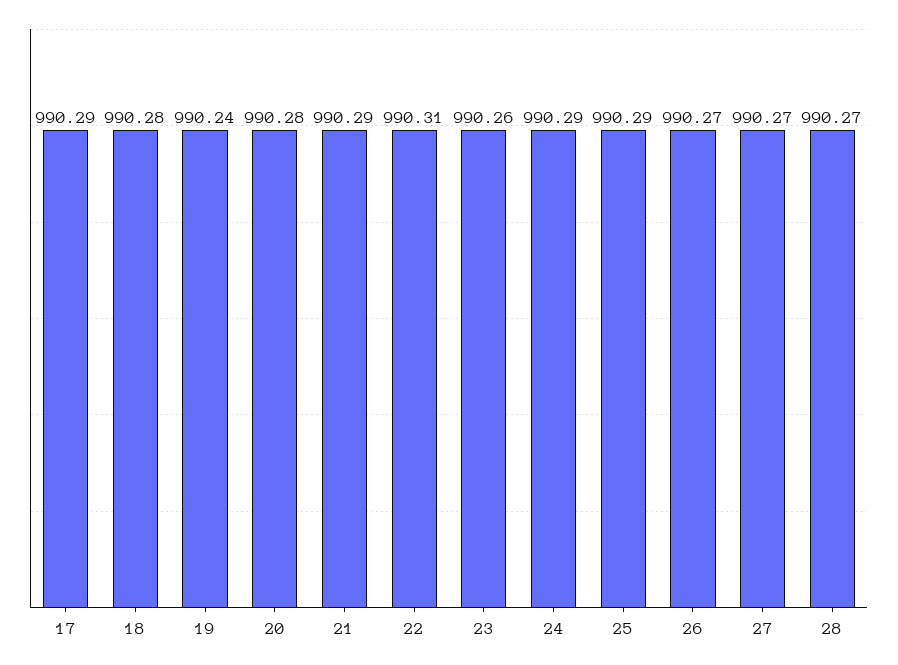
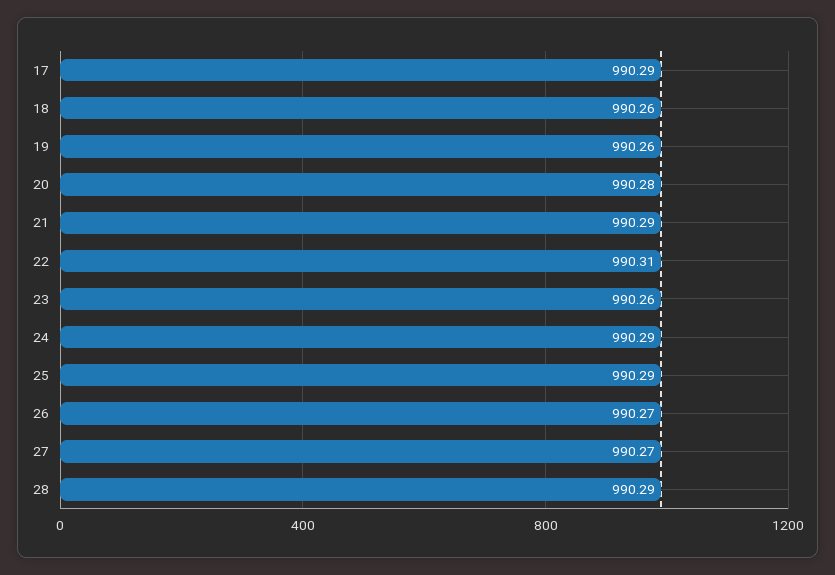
18: 990.28 -> 990.26
19: 990.24 -> 990.26
28: 990.27 -> 990.29

